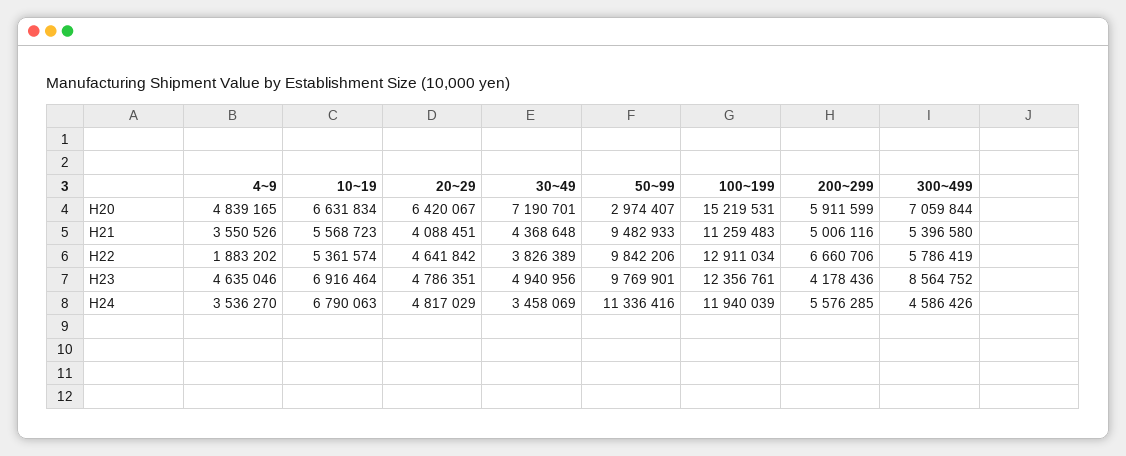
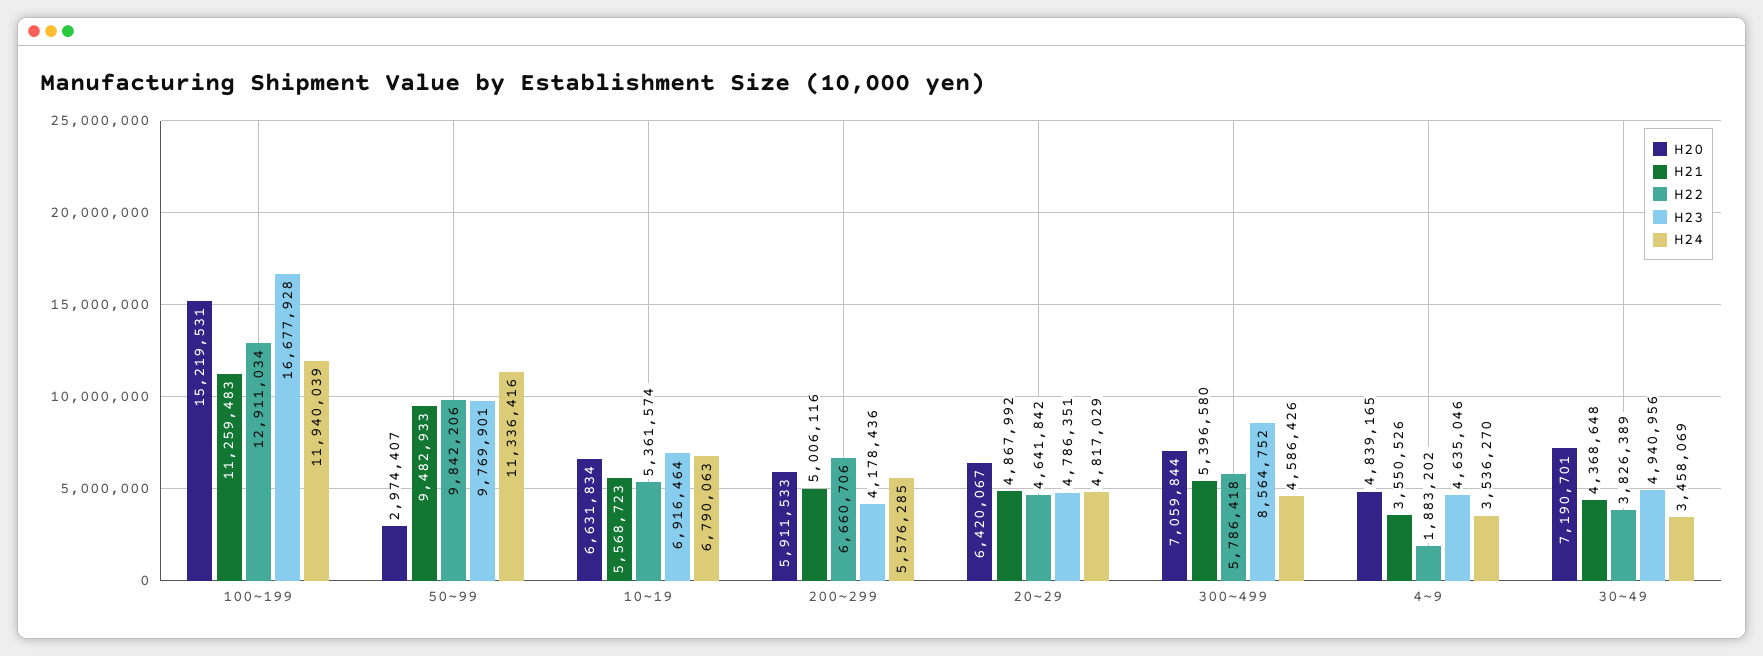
H20, 200~299: 5911599 -> 5911533
H21, 20~29: 4088451 -> 4867992
H22, 300~499: 5786419 -> 5786418
H23, 100~199: 12356761 -> 16677928

